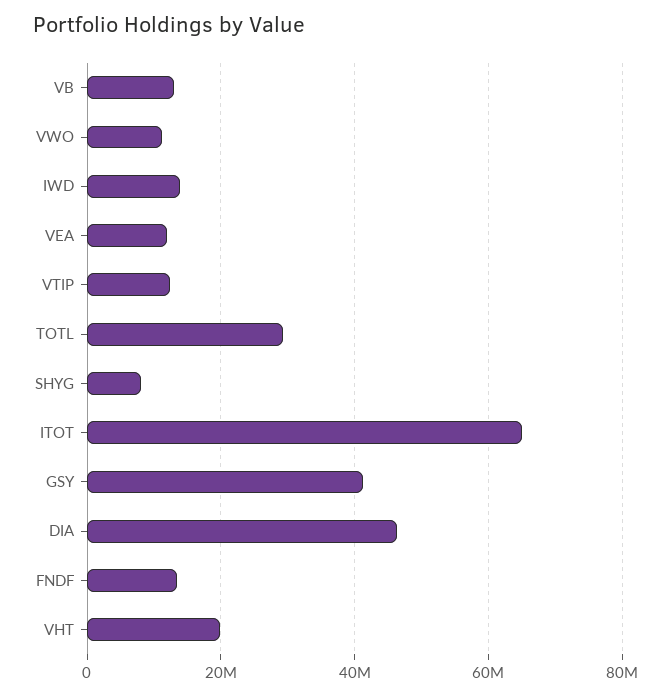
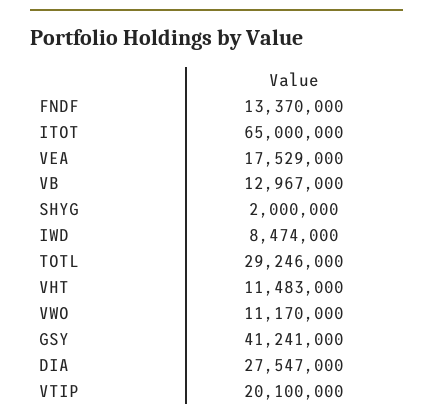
IWD: 14000000 -> 8474000
VEA: 12000000 -> 17529000
VTIP: 12000000 -> 20100000
SHYG: 8000000 -> 2000000
DIA: 46000000 -> 27547000
VHT: 20000000 -> 11483000

